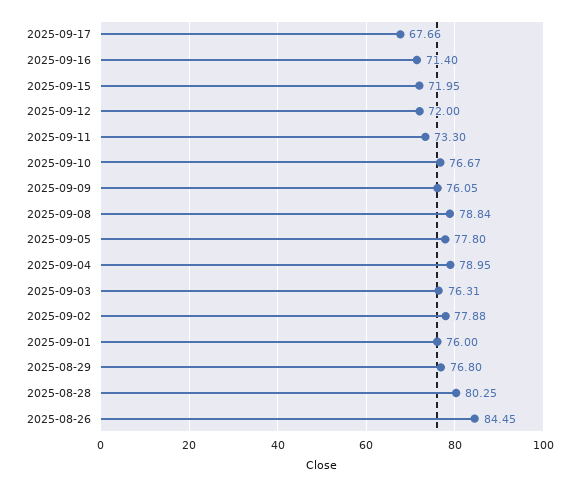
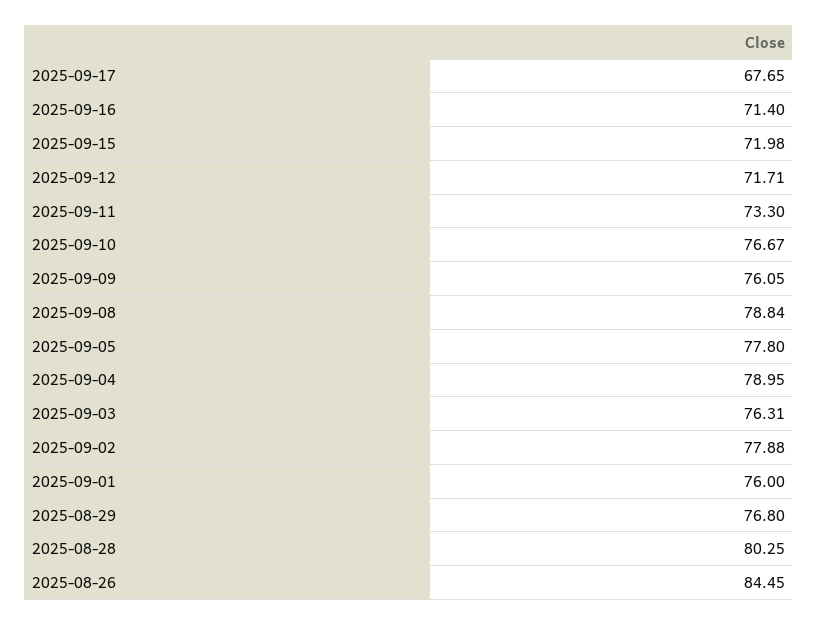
2025-09-17: 67.66 -> 67.65
2025-09-15: 71.95 -> 71.98
2025-09-12: 72 -> 71.71

